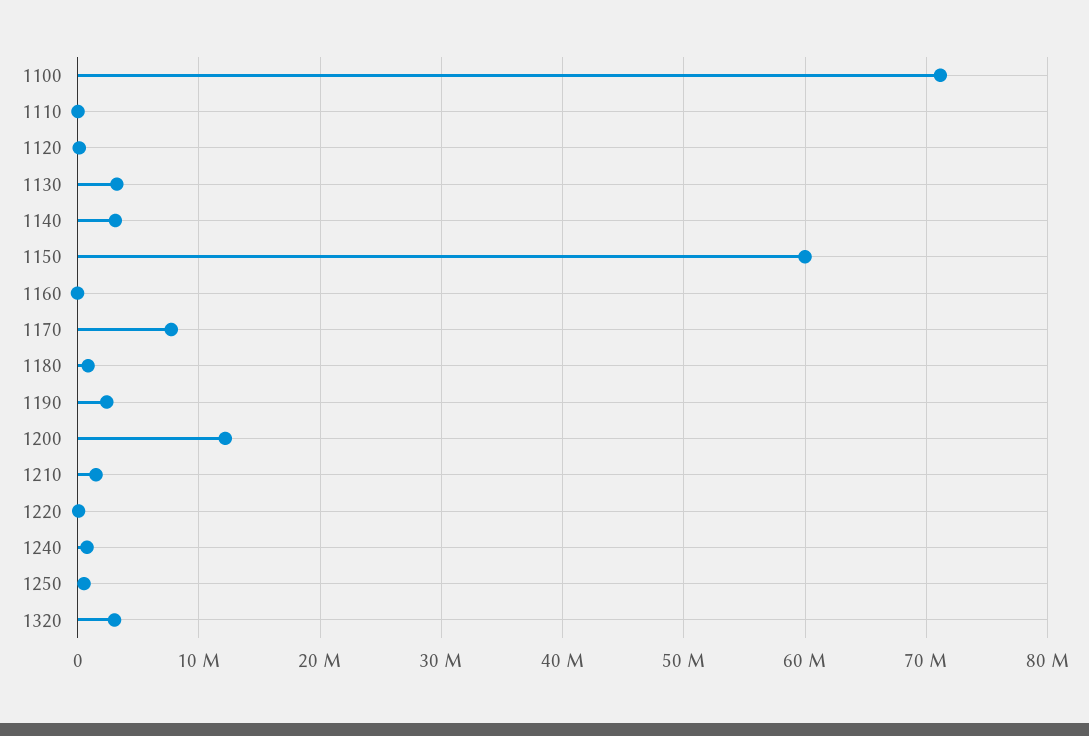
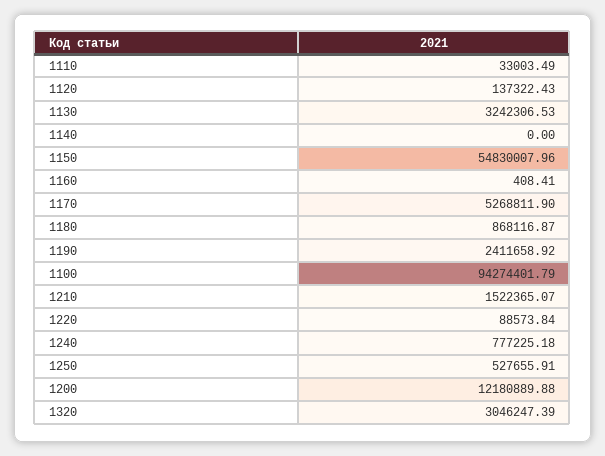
1100: 71000000 -> 94274401.79
1140: 3000000 -> 0
1150: 60000000 -> 54830007.96
1170: 8000000 -> 5268811.9

